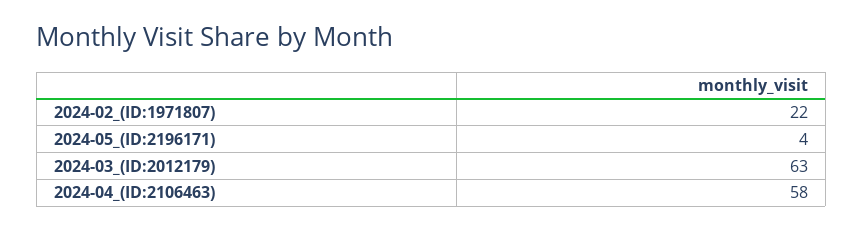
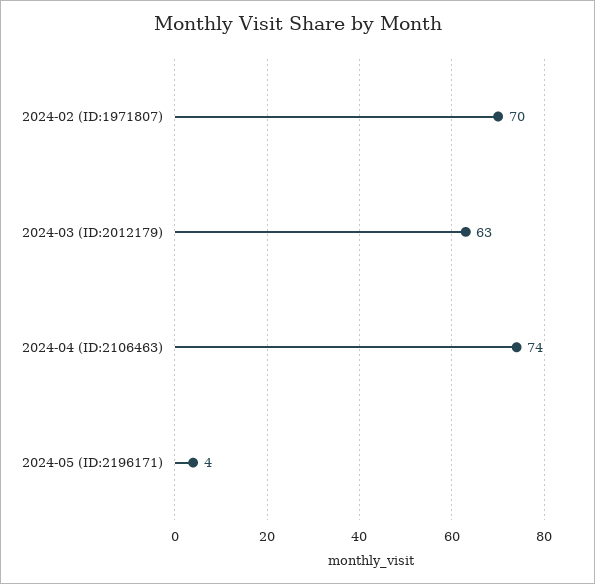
2024-02_(ID:1971807): 22 -> 70
2024-04_(ID:2106463): 58 -> 74

